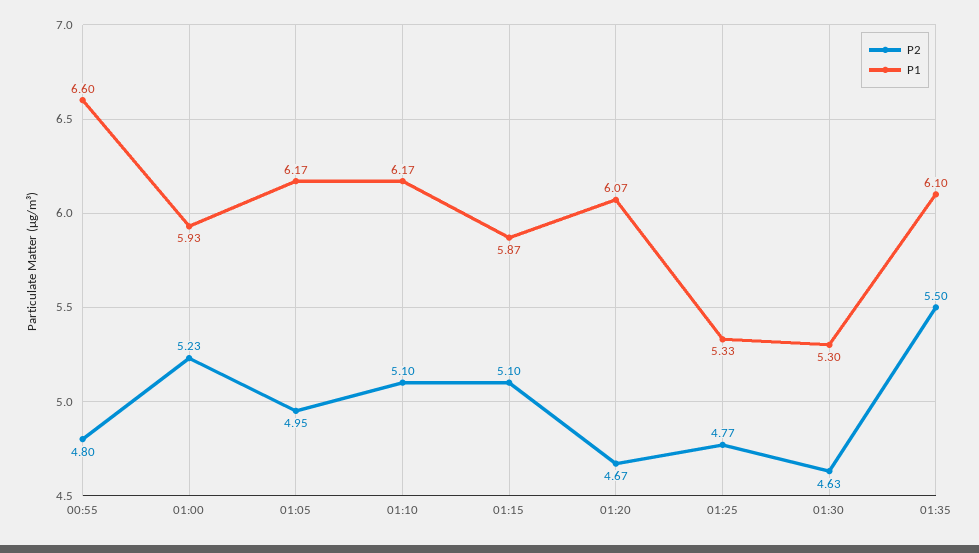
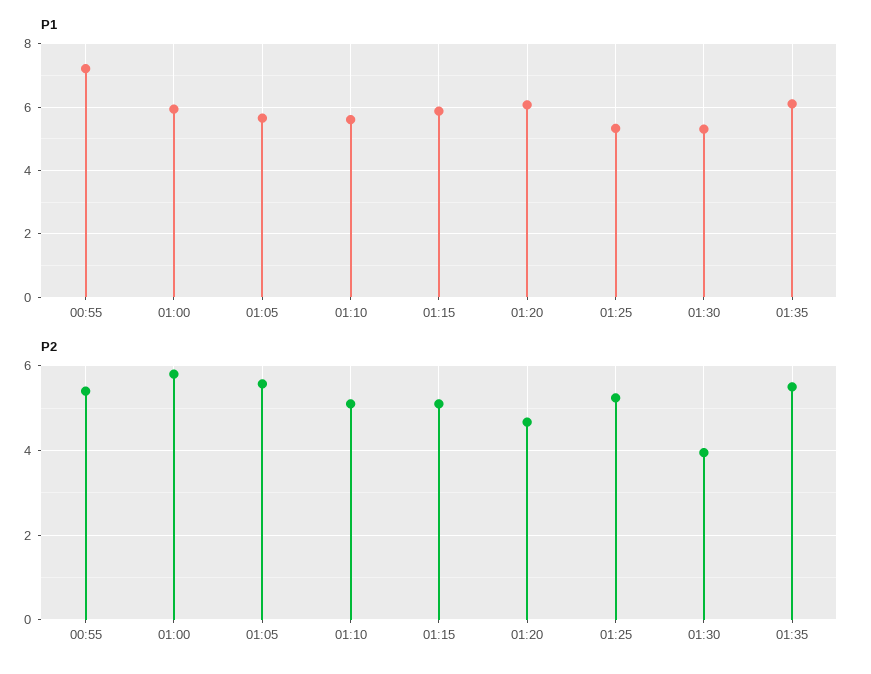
P2, 00:55: 4.8 -> 5.4
P1, 00:55: 6.6 -> 7.2
P2, 01:00: 5.23 -> 5.8
P2, 01:05: 4.95 -> 5.6
P1, 01:05: 6.17 -> 5.6
P1, 01:10: 6.17 -> 5.6
P2, 01:25: 4.77 -> 5.2
P2, 01:30: 4.63 -> 4

